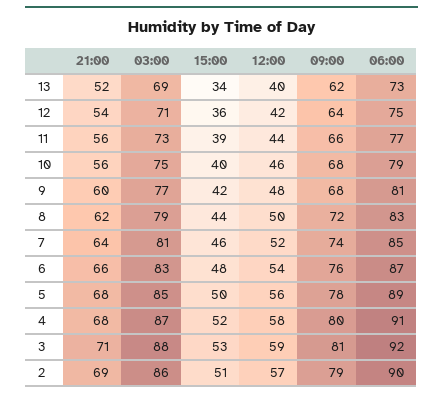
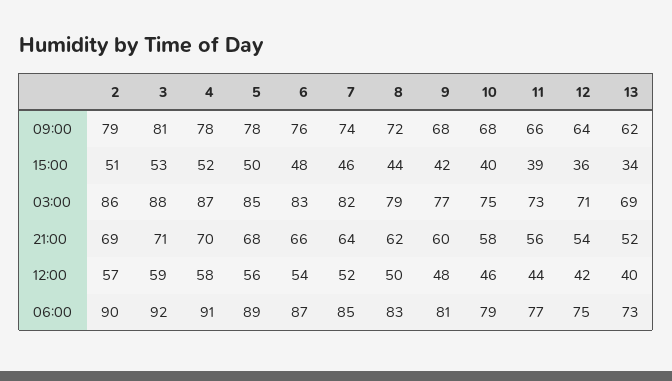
21:00, 10: 56 -> 58
03:00, 7: 81 -> 82
21:00, 4: 68 -> 70
09:00, 4: 80 -> 78

